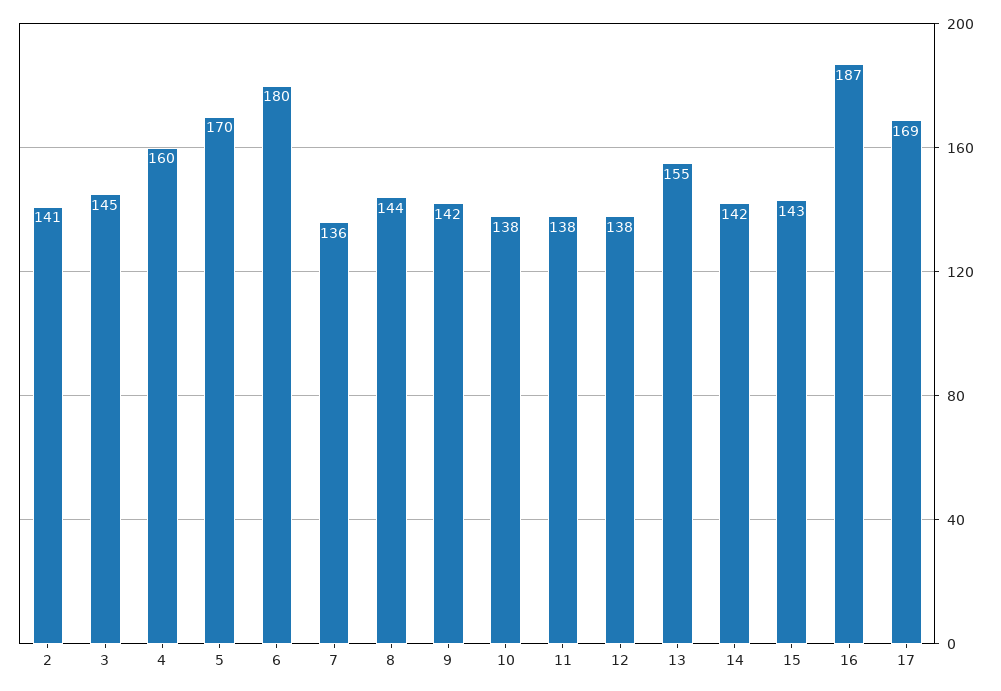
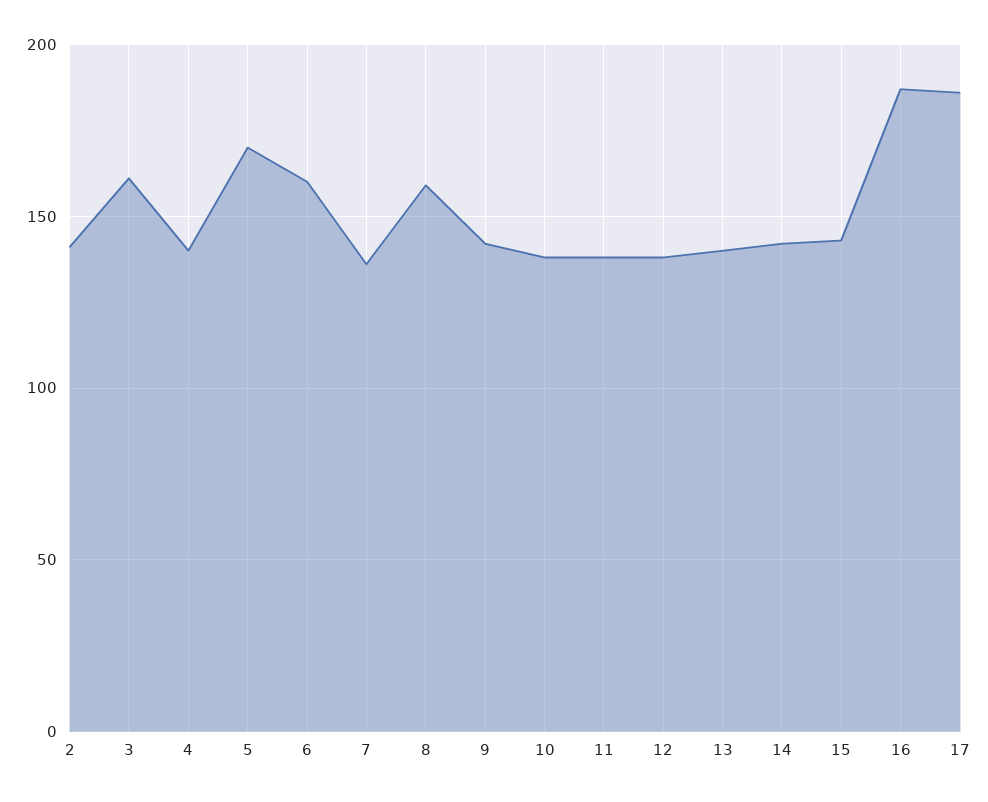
3: 145 -> 160
4: 160 -> 140
6: 180 -> 160
8: 144 -> 160
13: 155 -> 140
17: 169 -> 185

